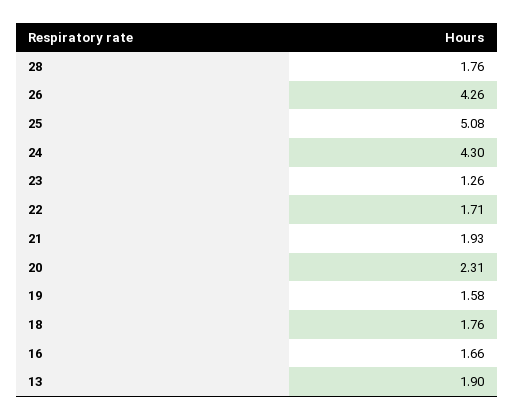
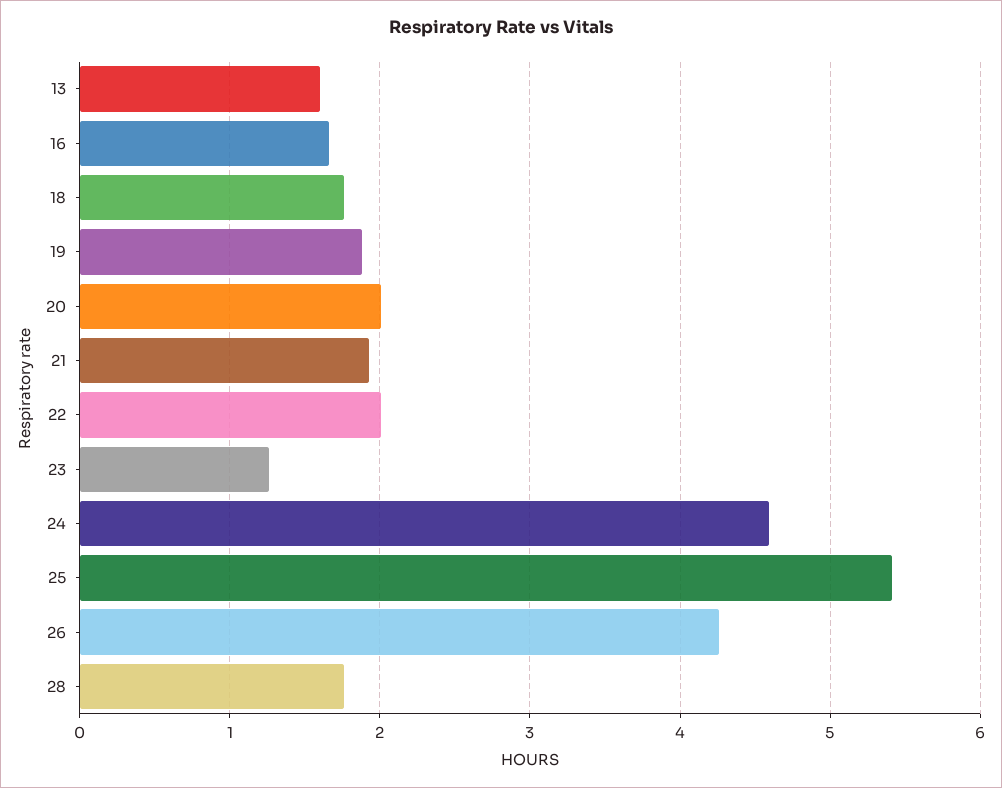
25: 5.08 -> 5.4
24: 4.3 -> 4.6
22: 1.71 -> 2
20: 2.31 -> 2
19: 1.58 -> 1.9
13: 1.9 -> 1.6

